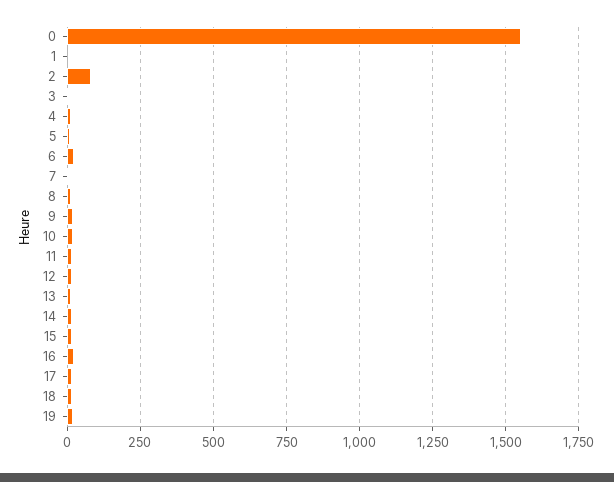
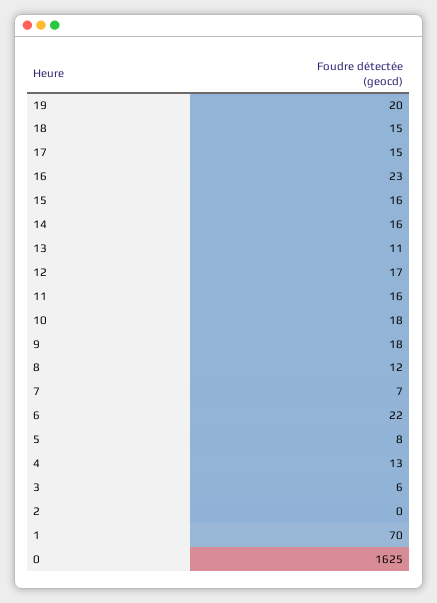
0: 1550 -> 1625
1: 0 -> 70
2: 75 -> 0

